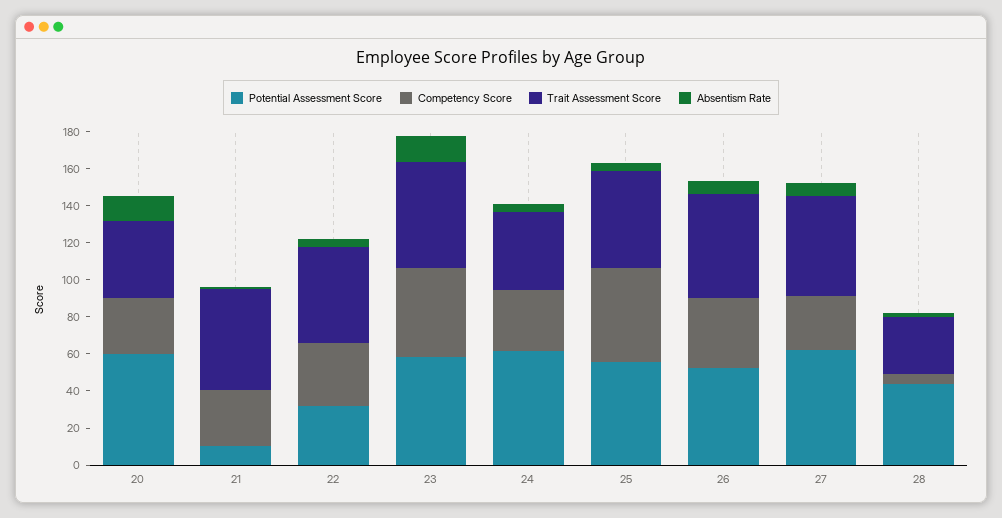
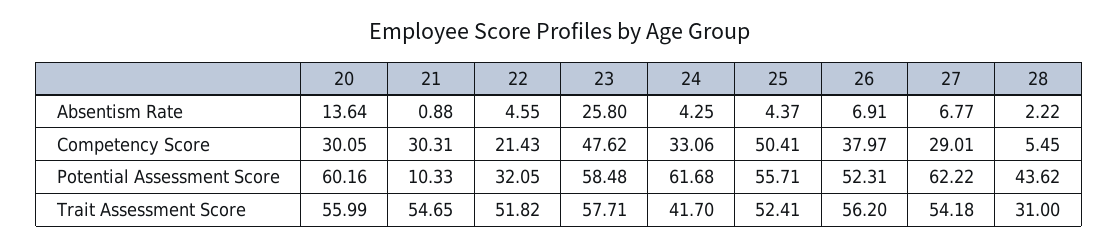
Trait Assessment Score, 20: 40 -> 55.99
Competency Score, 22: 35 -> 21.43
Absentism Rate, 23: 15 -> 25.8

